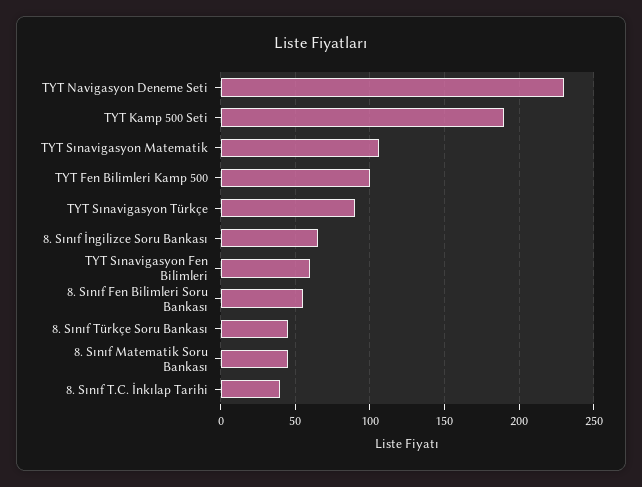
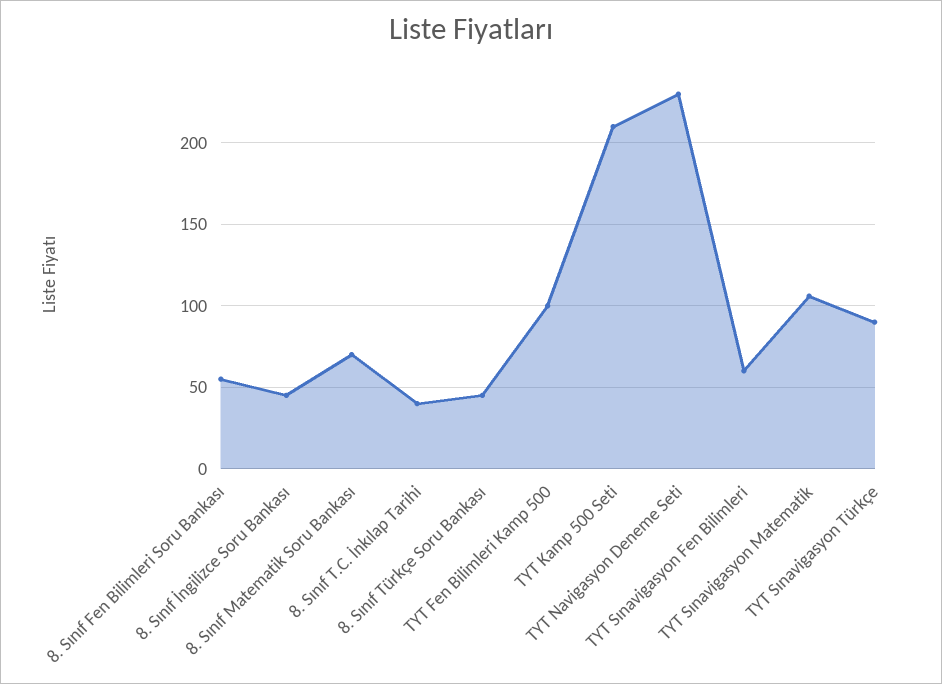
TYT Kamp 500 Seti: 190 -> 210
8. Sınıf İngilizce Soru Bankası: 65 -> 45
8. Sınıf Matematik Soru Bankası: 45 -> 70

